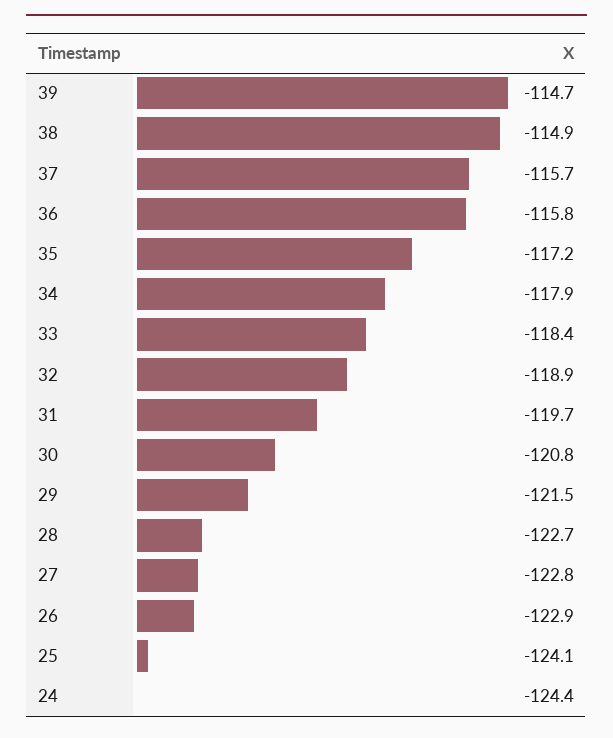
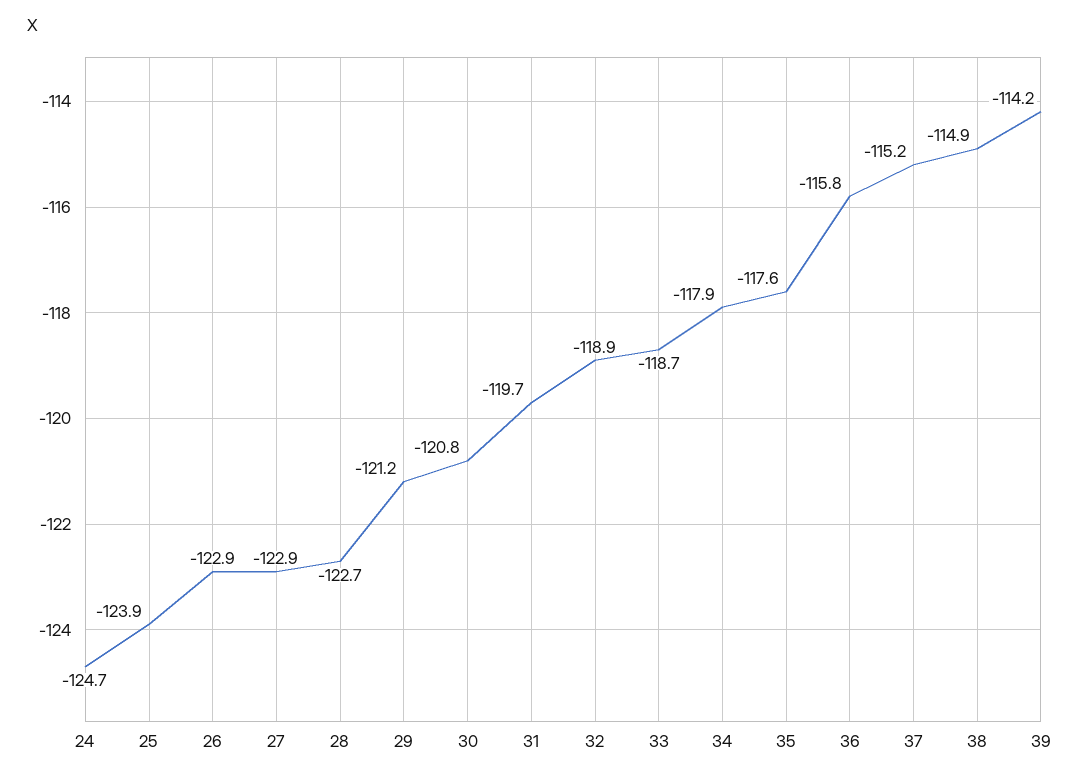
39: -114.7 -> -114.2
37: -115.7 -> -115.2
35: -117.2 -> -117.6
33: -118.4 -> -118.7
29: -121.5 -> -121.2
27: -122.8 -> -122.9
25: -124.1 -> -123.9
24: -124.4 -> -124.7

